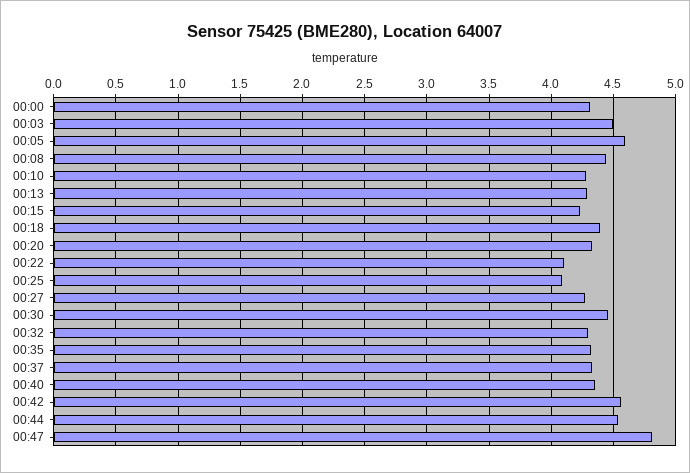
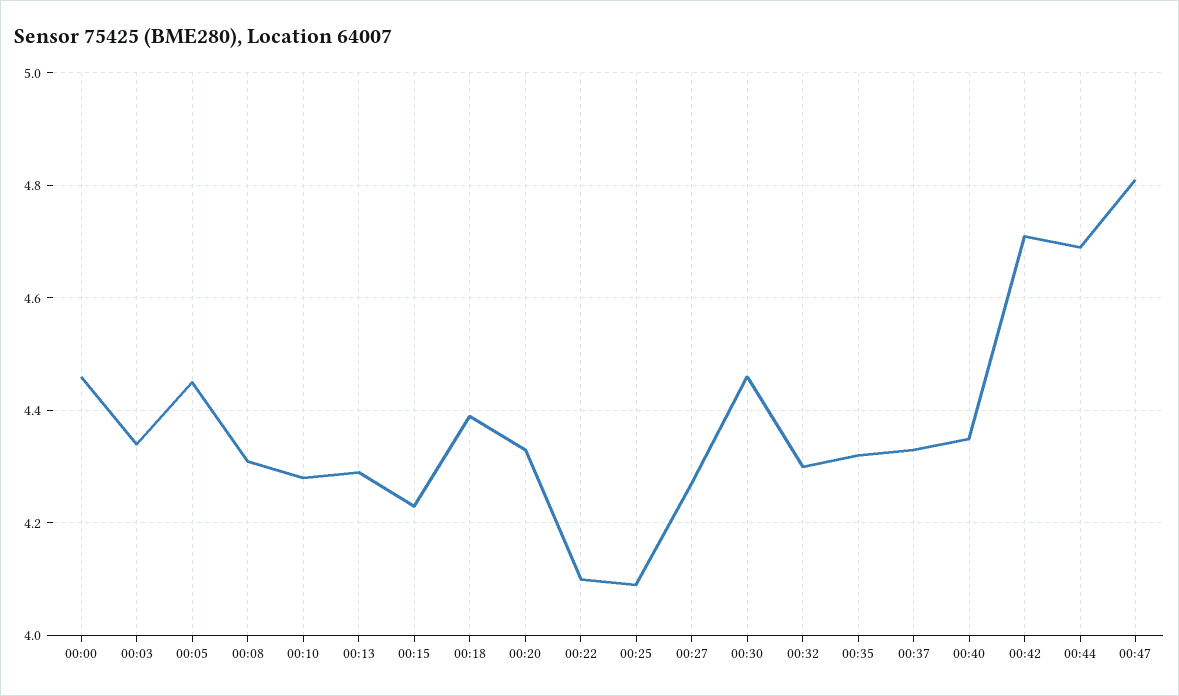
00:00: 4.3 -> 4.45
00:03: 4.5 -> 4.35
00:05: 4.6 -> 4.45
00:08: 4.45 -> 4.3
00:42: 4.55 -> 4.7
00:44: 4.55 -> 4.7

